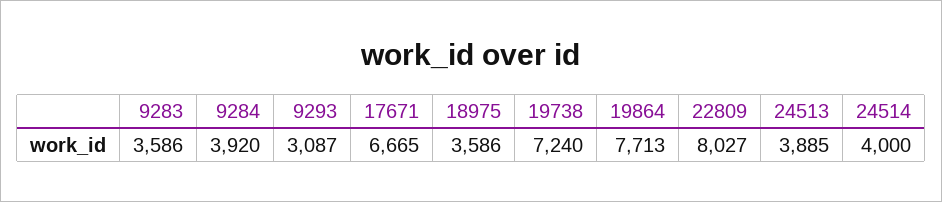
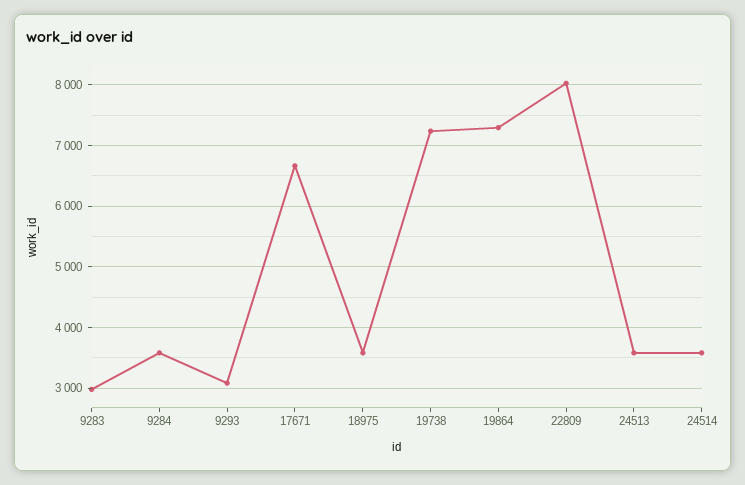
9283: 3586 -> 3000
9284: 3920 -> 3600
19864: 7713 -> 7300
24513: 3885 -> 3600
24514: 4000 -> 3600

